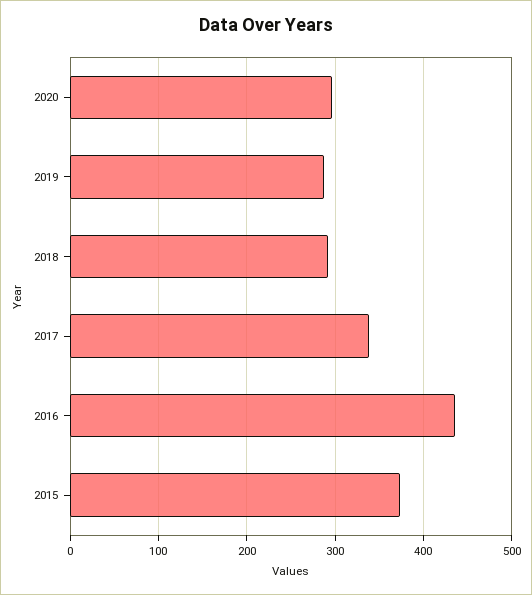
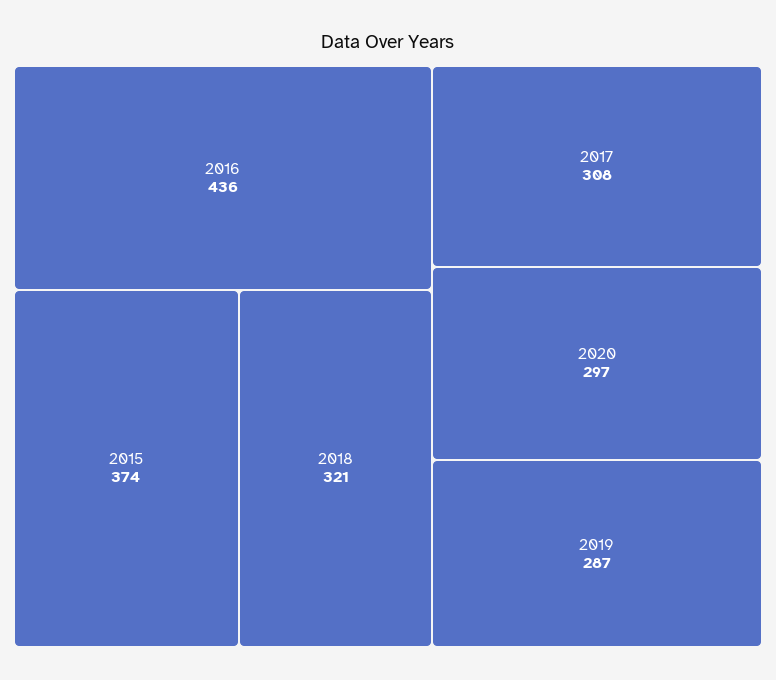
2018: 290 -> 321
2017: 340 -> 308

